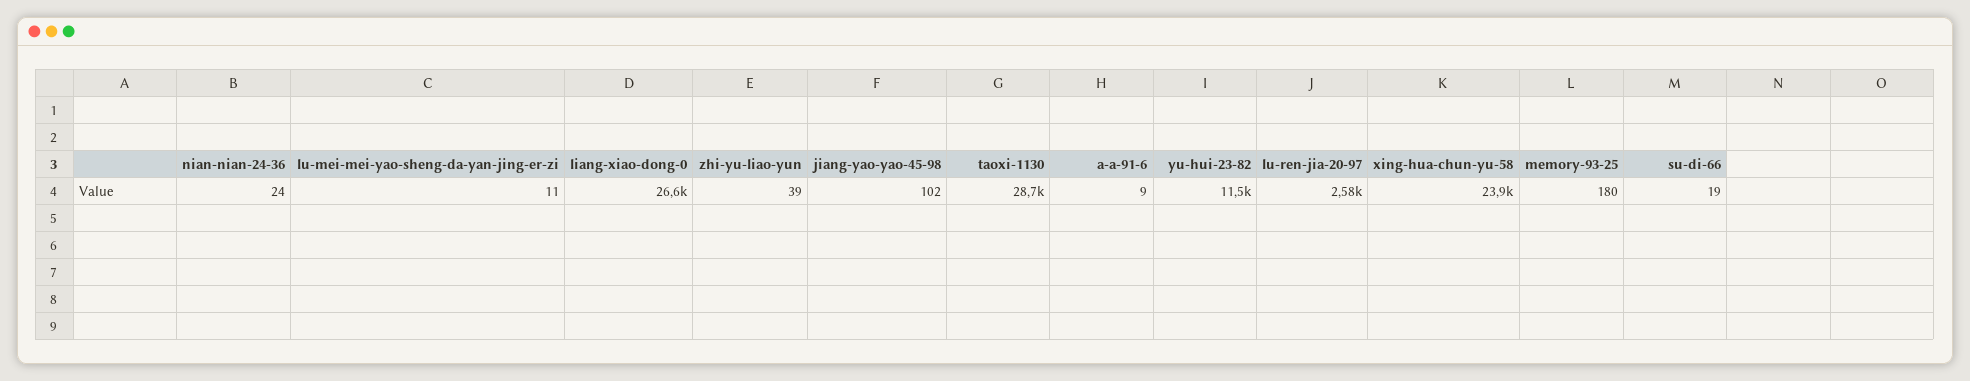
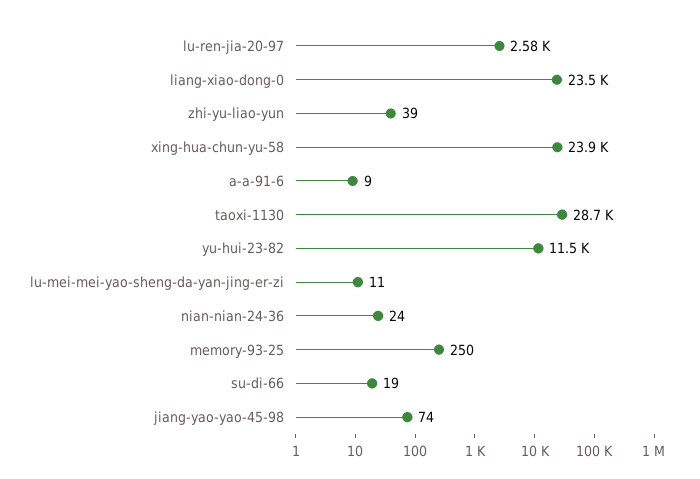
liang-xiao-dong-0: 26600 -> 23500
jiang-yao-yao-45-98: 102 -> 74
memory-93-25: 180 -> 250

